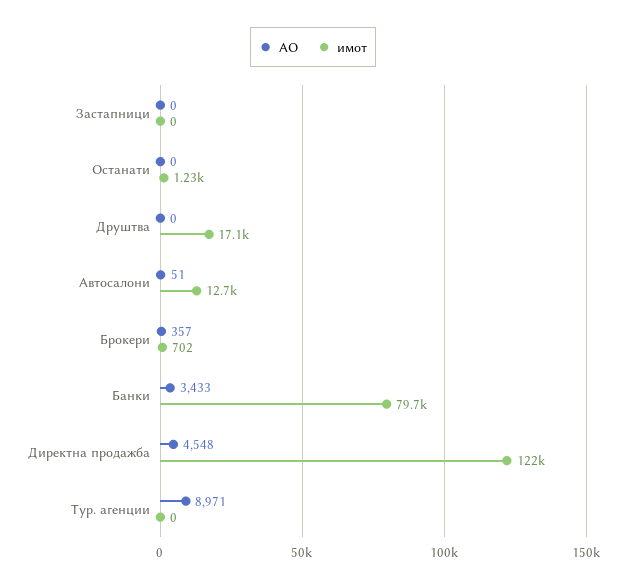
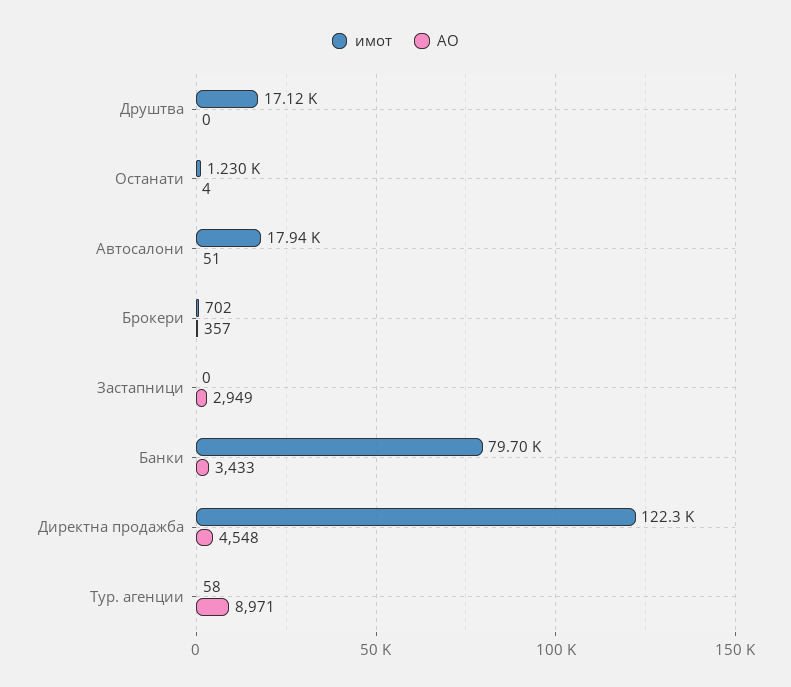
АО, Застапници: 0 -> 2949
АО, Останати: 0 -> 4
имот, Автосалони: 12700 -> 17940
имот, Тур. агенции: 0 -> 58

